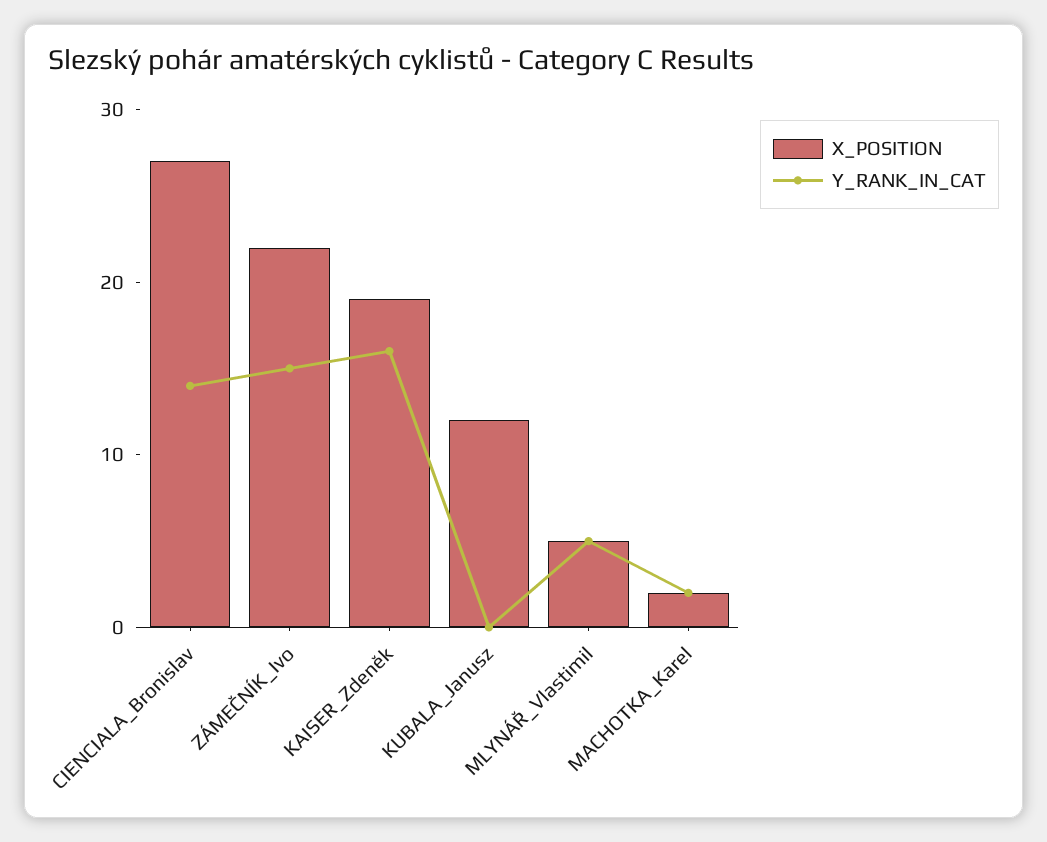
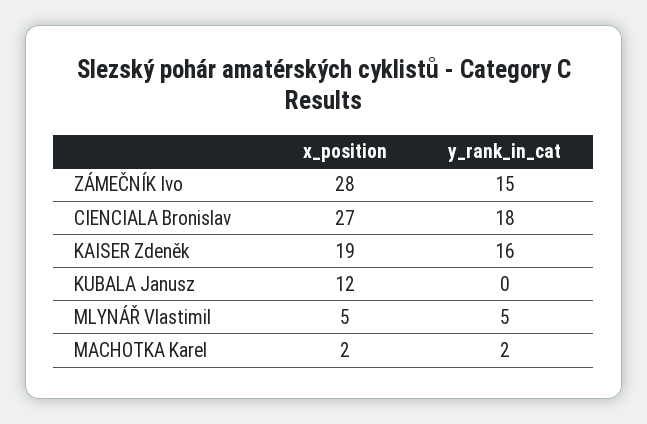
Y_RANK_IN_CAT, CIENCIALA_Bronislav: 14 -> 18
X_POSITION, ZÁMEČNÍK_Ivo: 22 -> 28

